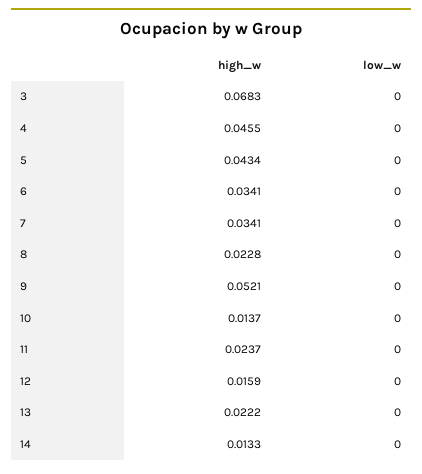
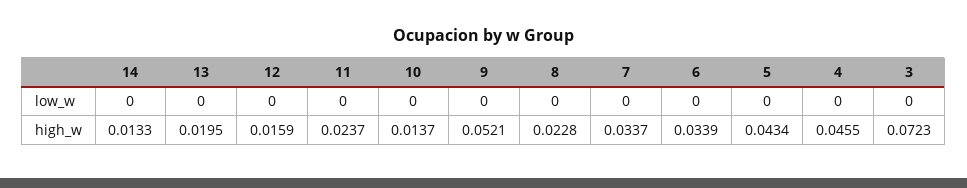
high_w, 3: 0.0683 -> 0.0723
high_w, 6: 0.0341 -> 0.0339
high_w, 7: 0.0341 -> 0.0337
high_w, 13: 0.0222 -> 0.0195

